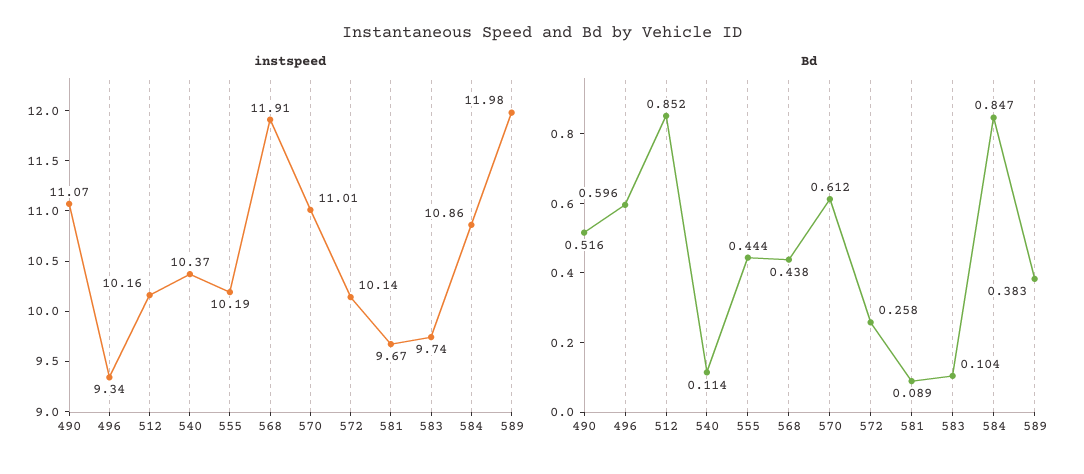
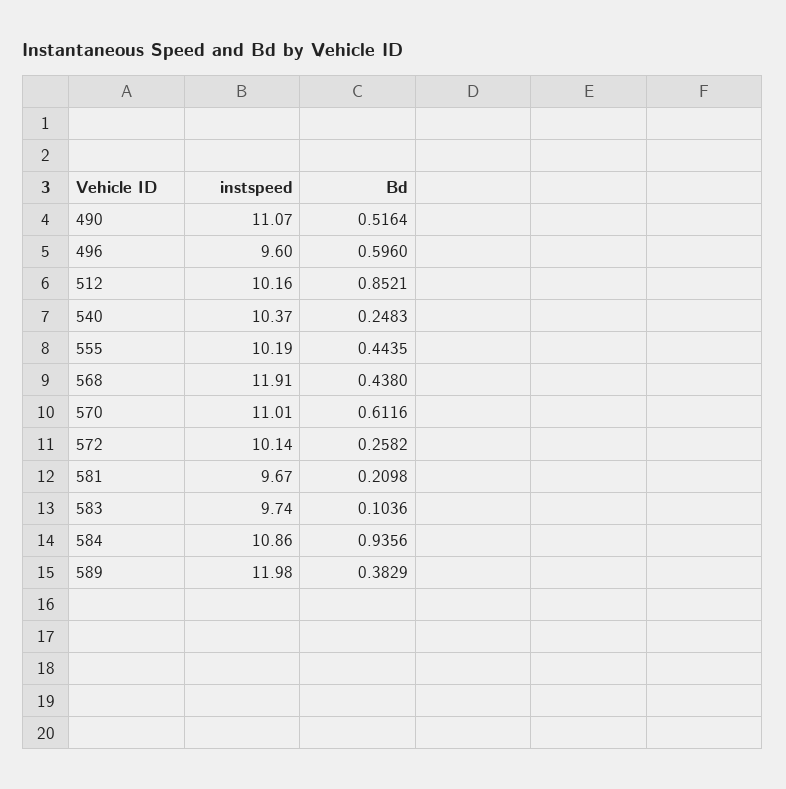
instspeed, 496: 9.34 -> 9.6
Bd, 540: 0.114 -> 0.2483
Bd, 581: 0.089 -> 0.2098
Bd, 584: 0.847 -> 0.9356

